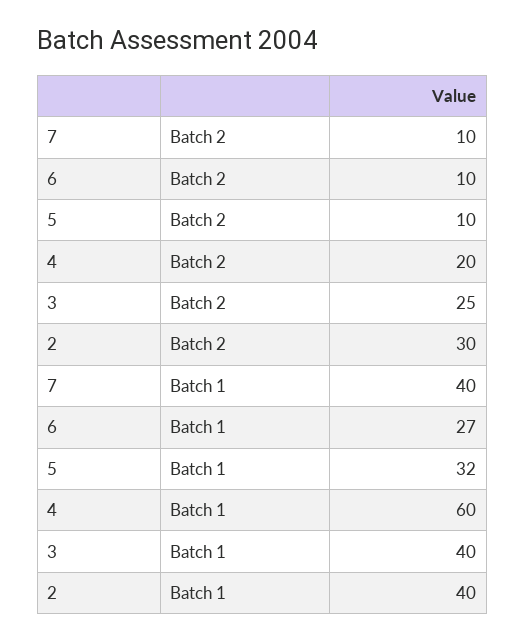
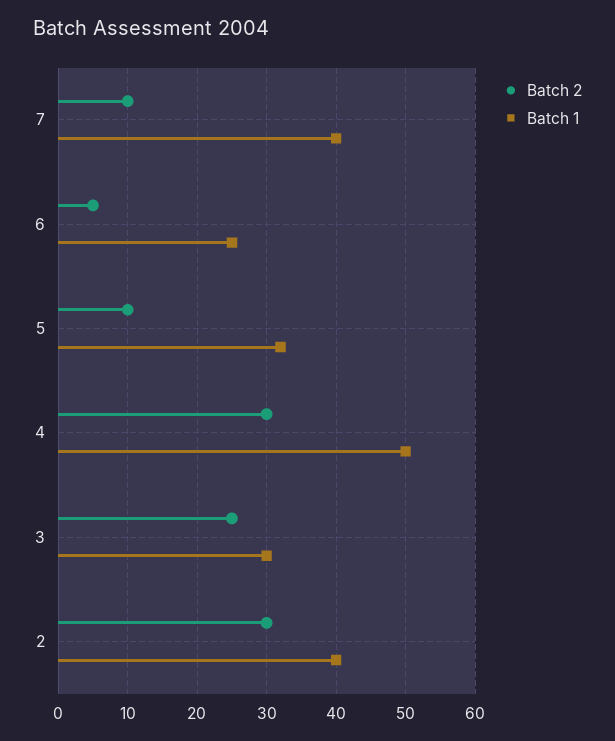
Batch 2, 6: 10 -> 5
Batch 2, 4: 20 -> 30
Batch 1, 6: 27 -> 25
Batch 1, 4: 60 -> 50
Batch 1, 3: 40 -> 30

